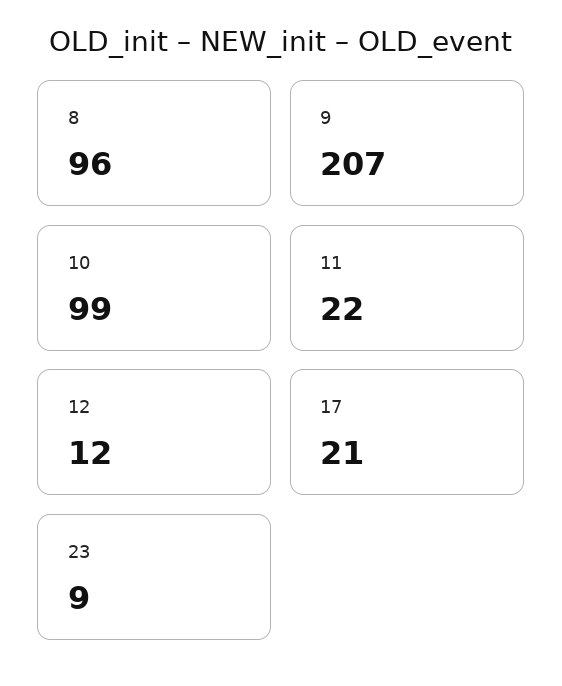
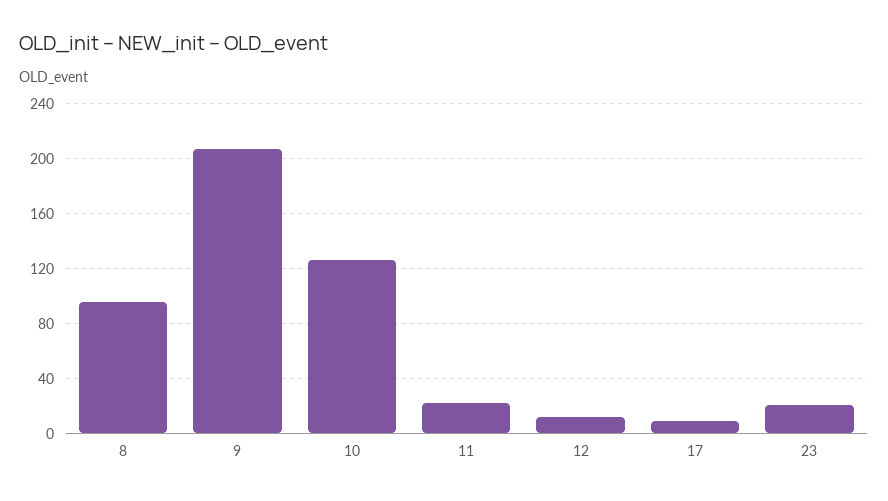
10: 99 -> 125
17: 21 -> 10
23: 9 -> 20

